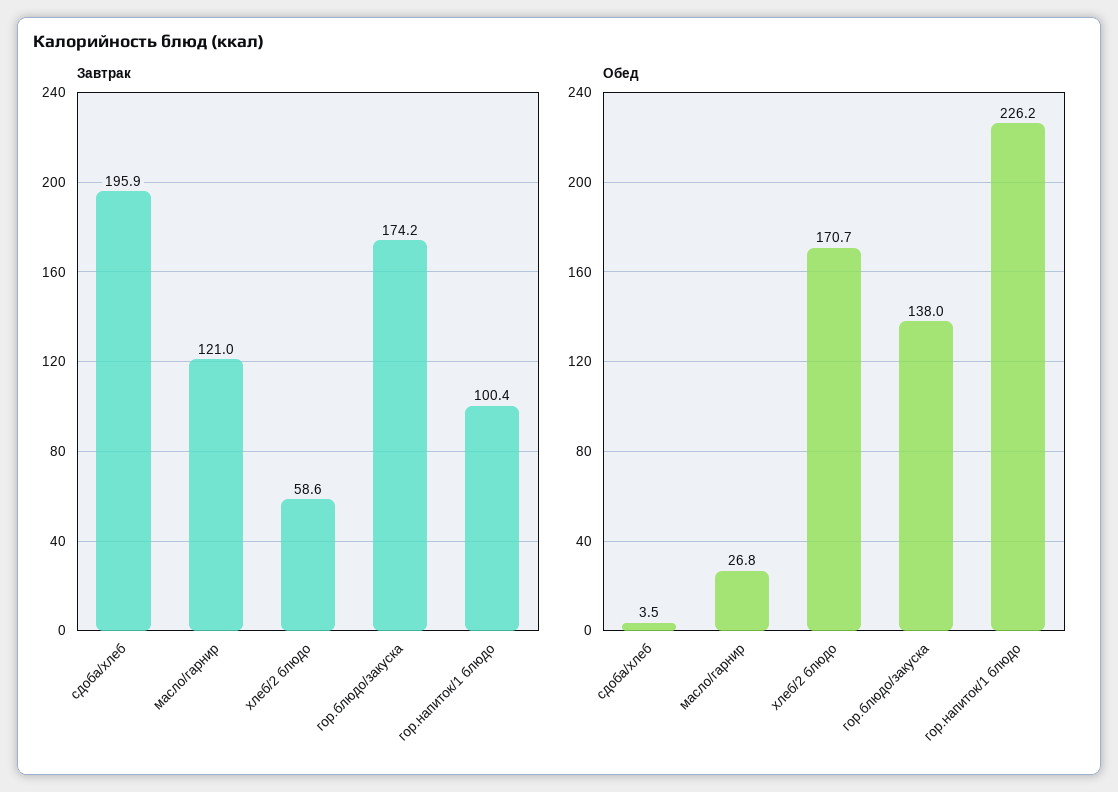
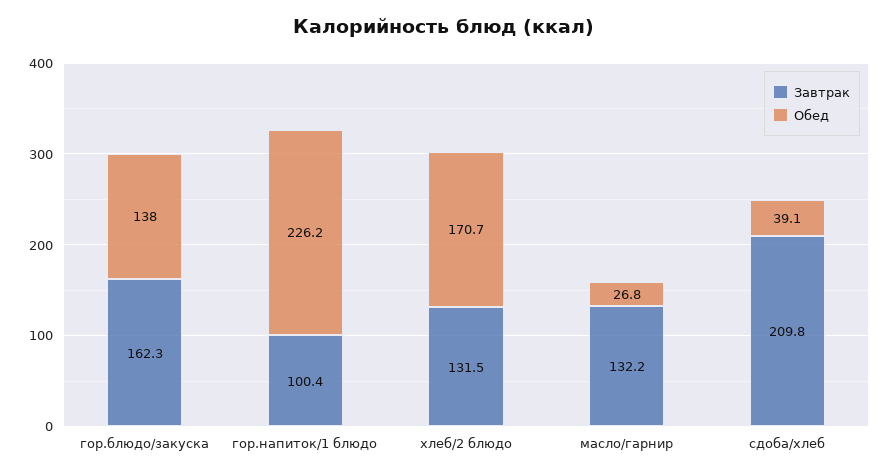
Завтрак, сдоба/хлеб: 195.9 -> 209.8
Завтрак, масло/гарнир: 121 -> 132.2
Завтрак, хлеб/2 блюдо: 58.6 -> 131.5
Завтрак, гор.блюдо/закуска: 174.2 -> 162.3
Обед, сдоба/хлеб: 3.5 -> 39.1

